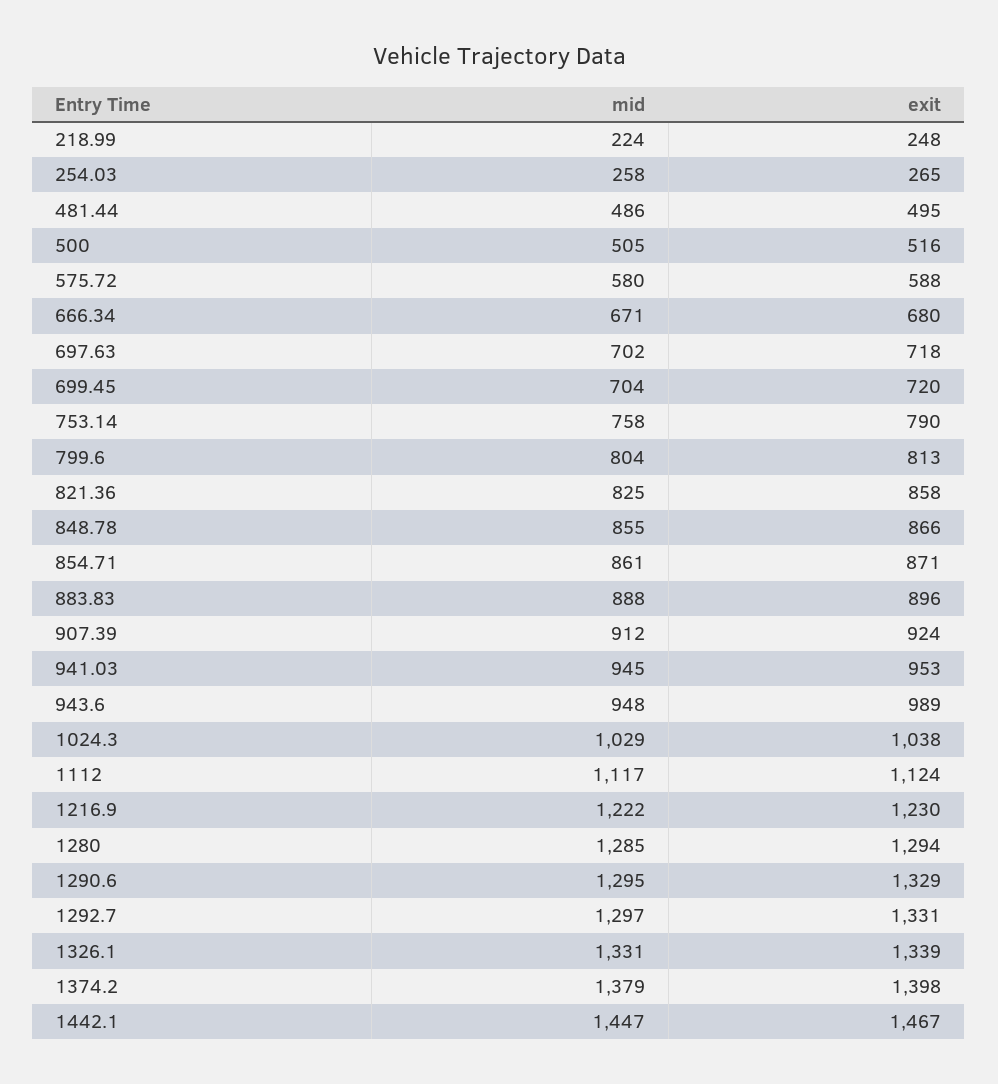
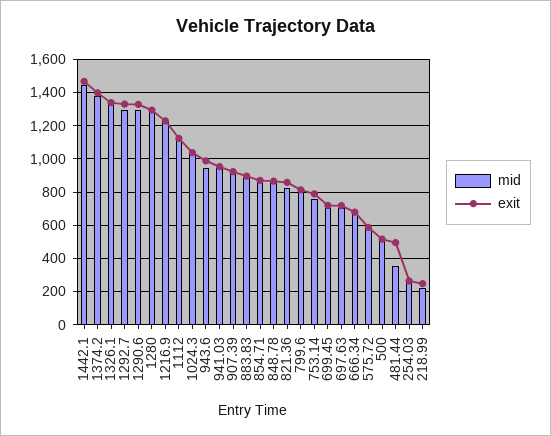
mid, 481.44: 486 -> 350

